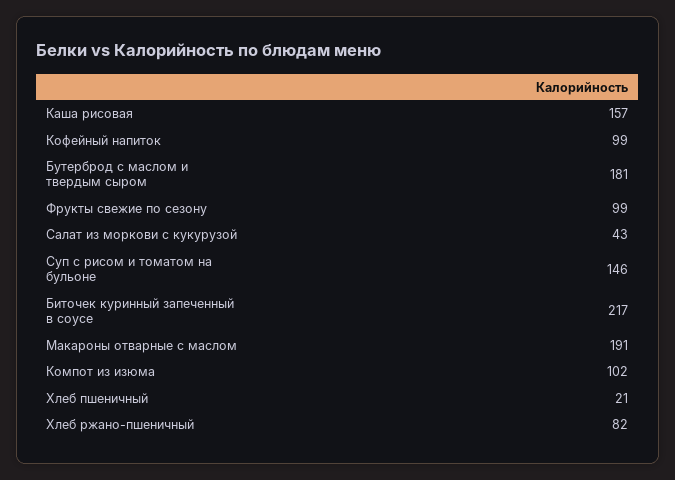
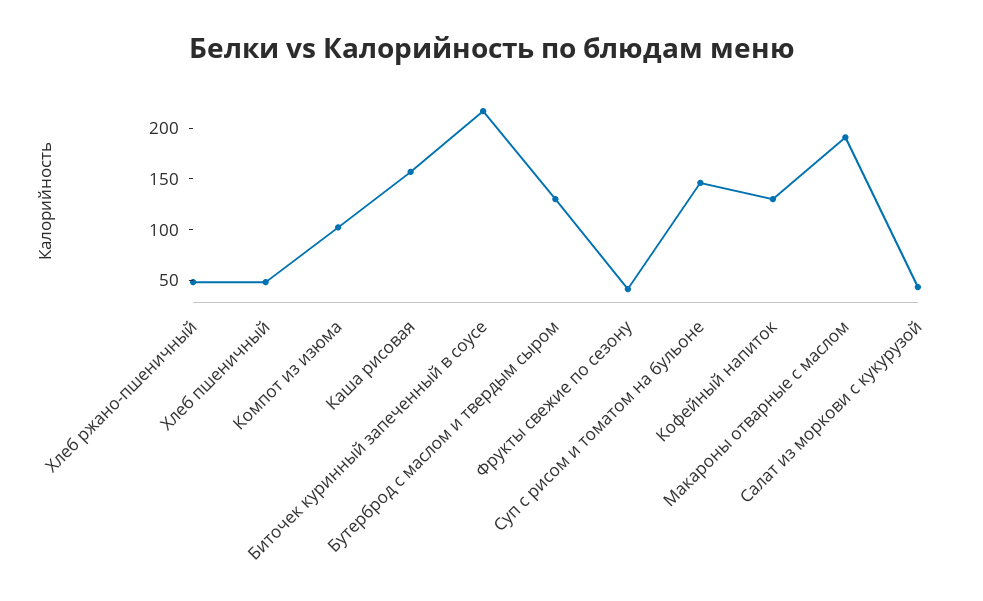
Кофейный напиток: 99 -> 130
Бутерброд с маслом и твердым сыром: 181 -> 130
Фрукты свежие по сезону: 99 -> 40
Хлеб пшеничный: 21 -> 50
Хлеб ржано-пшеничный: 82 -> 50

